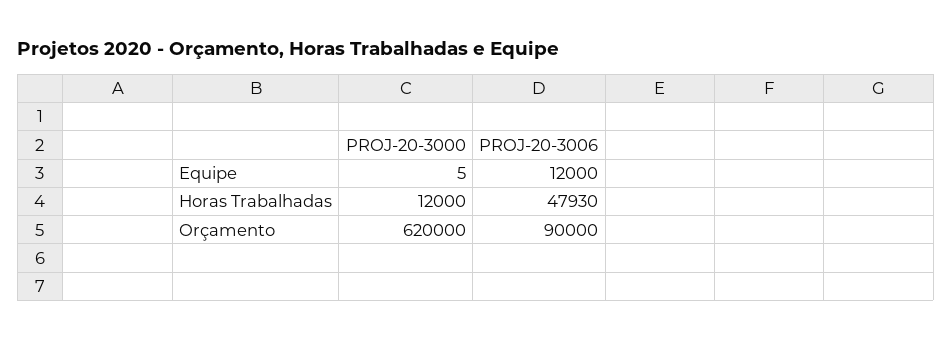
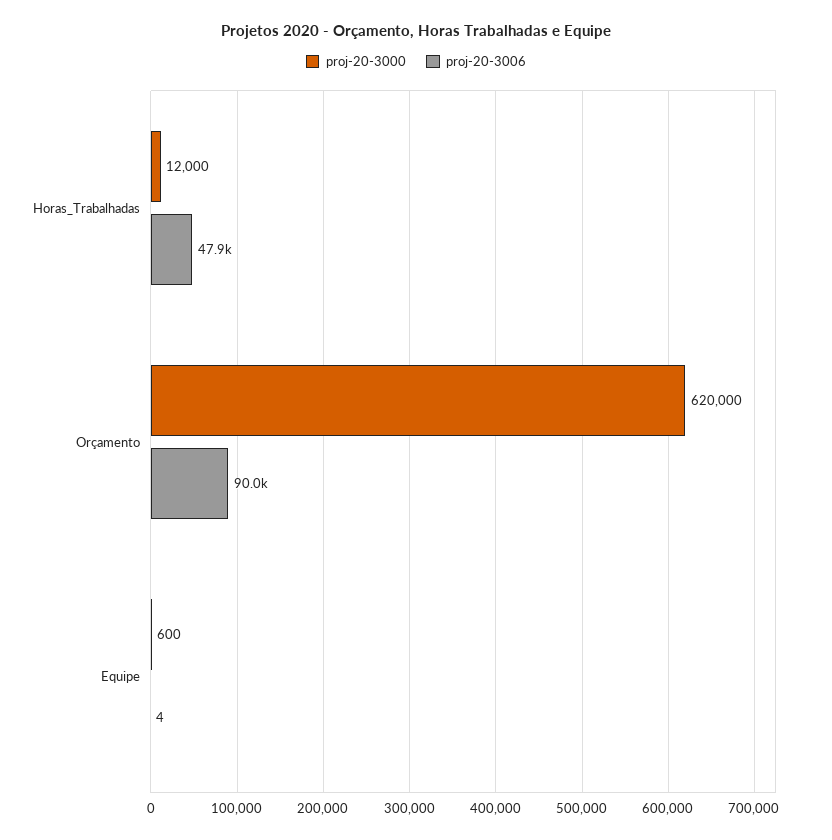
PROJ-20-3000, Equipe: 5 -> 600
PROJ-20-3006, Equipe: 12000 -> 4

